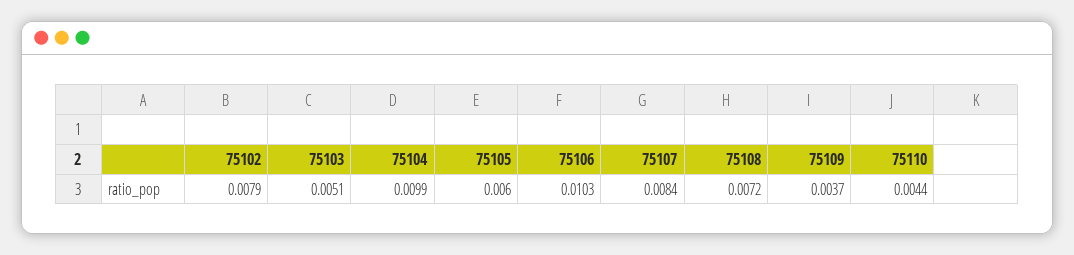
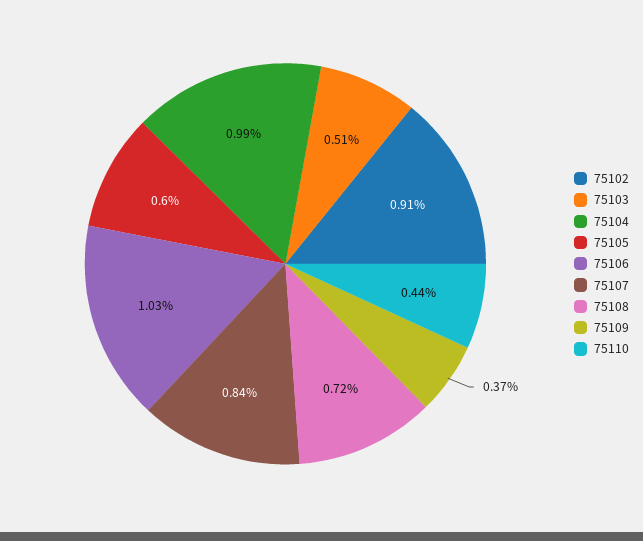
75102: 0.0079 -> 0.0091

